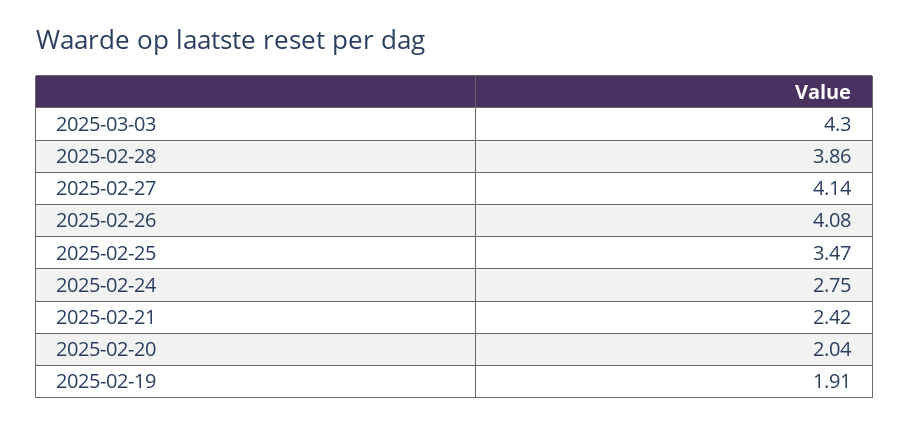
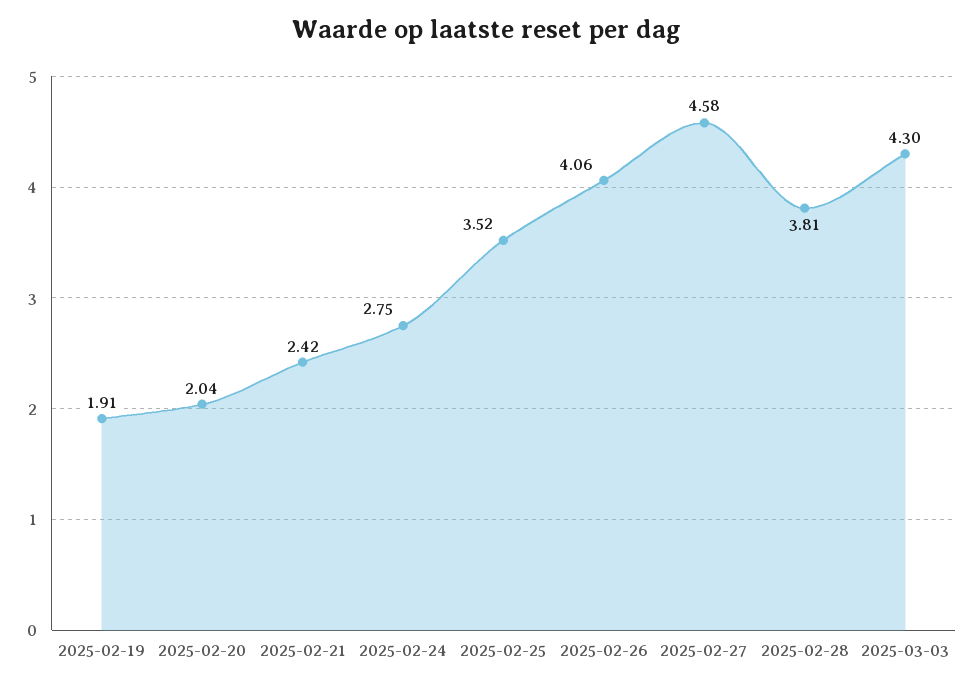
2025-02-28: 3.86 -> 3.81
2025-02-27: 4.14 -> 4.58
2025-02-26: 4.08 -> 4.06
2025-02-25: 3.47 -> 3.52

